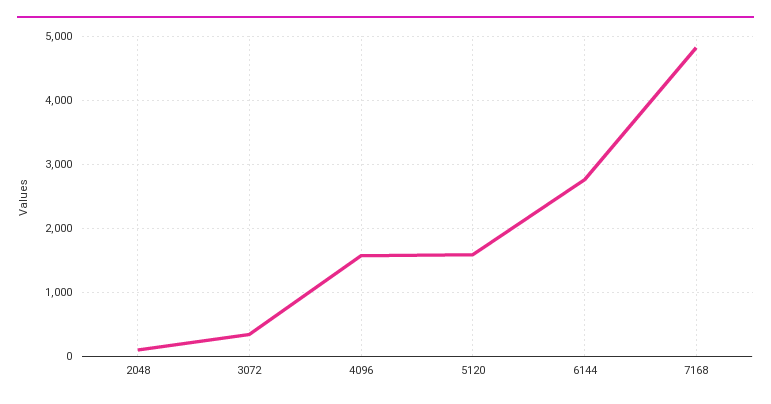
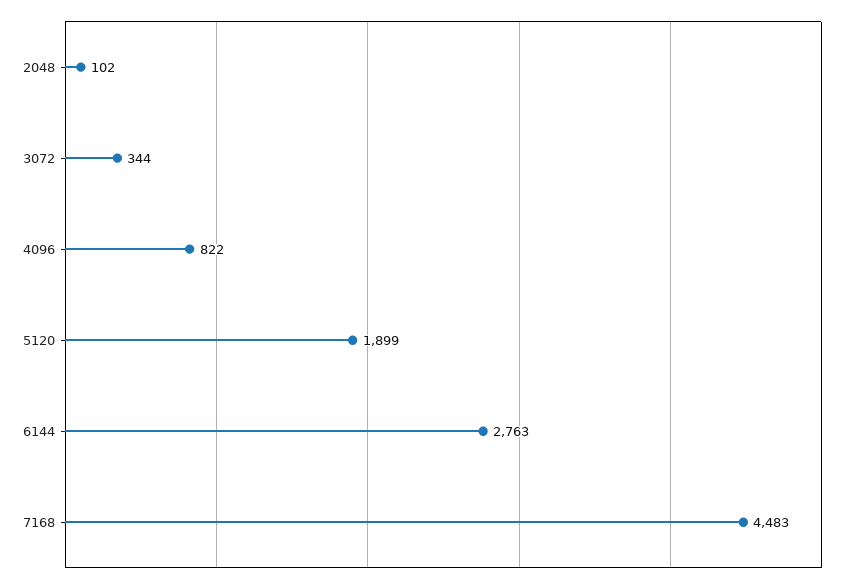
4096: 1600 -> 822
5120: 1600 -> 1899
7168: 4800 -> 4483

